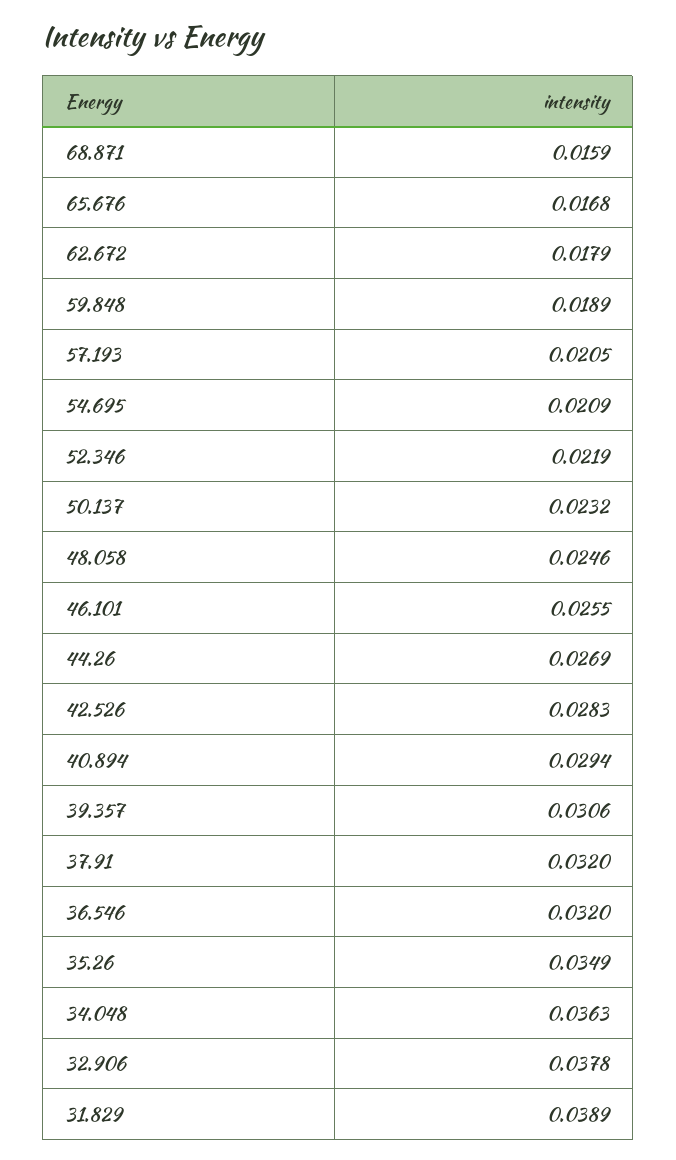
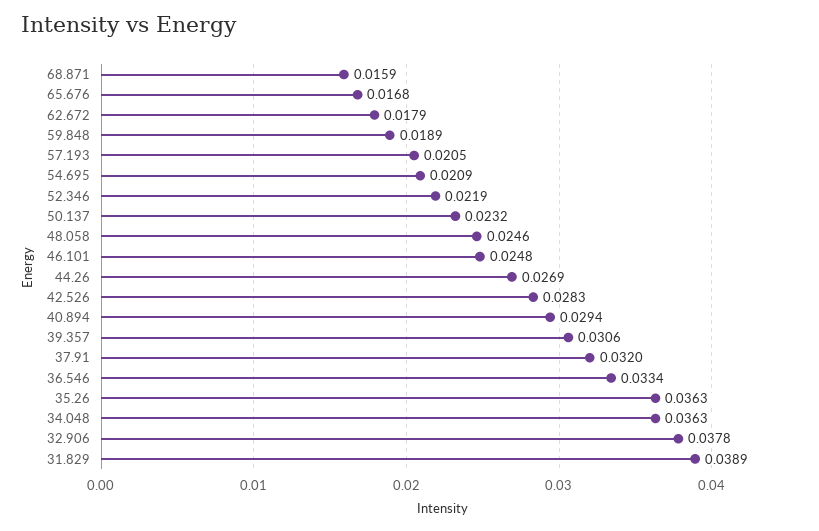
46.101: 0.0255 -> 0.0248
36.546: 0.032 -> 0.0334
35.26: 0.0349 -> 0.0363

